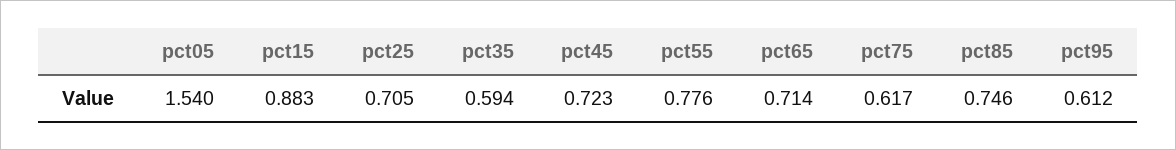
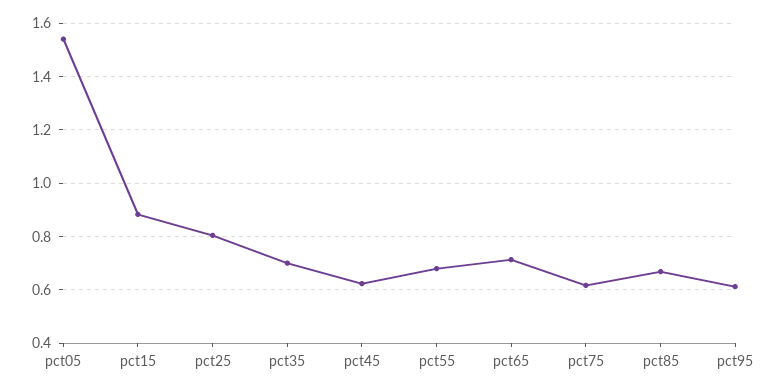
pct25: 0.705 -> 0.8
pct35: 0.594 -> 0.7
pct45: 0.723 -> 0.625
pct55: 0.776 -> 0.675
pct85: 0.746 -> 0.675

